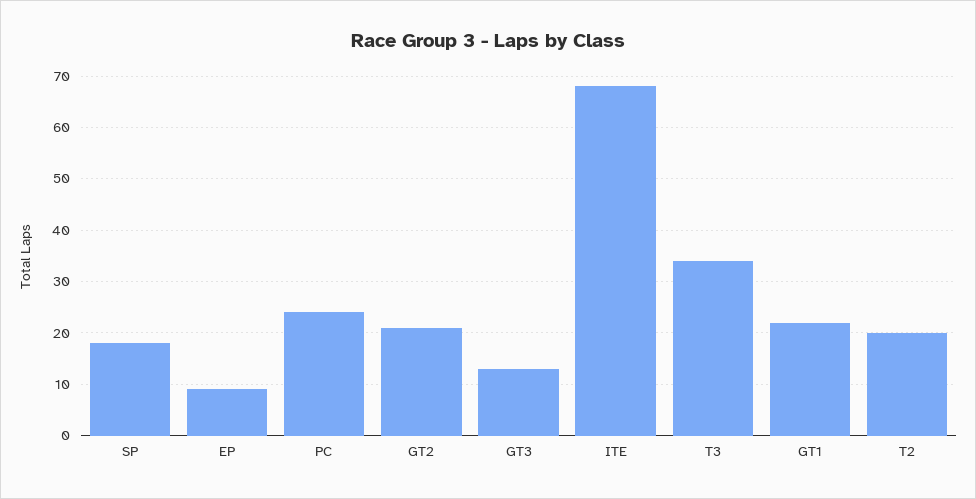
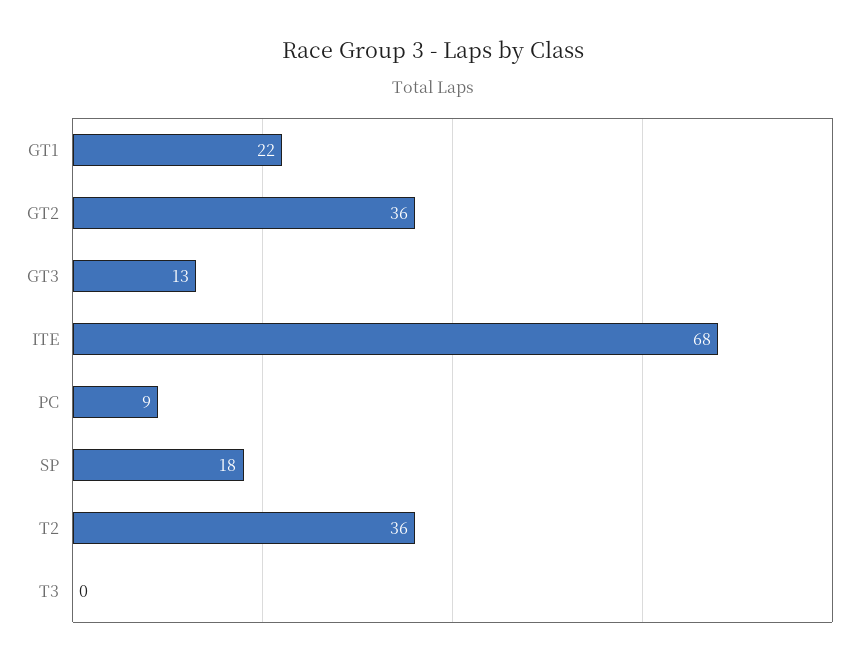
EP: 10 -> none
PC: 25 -> 9
GT2: 20 -> 36
T3: 35 -> 0
T2: 20 -> 36

